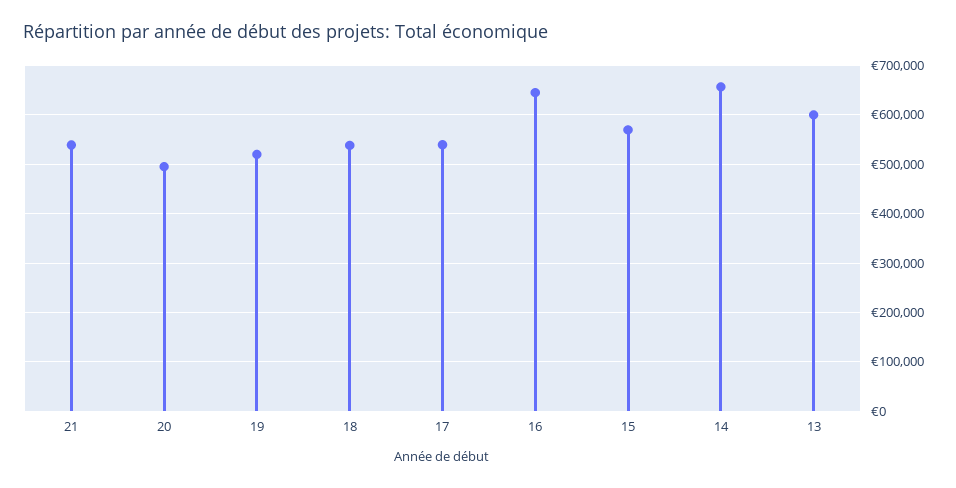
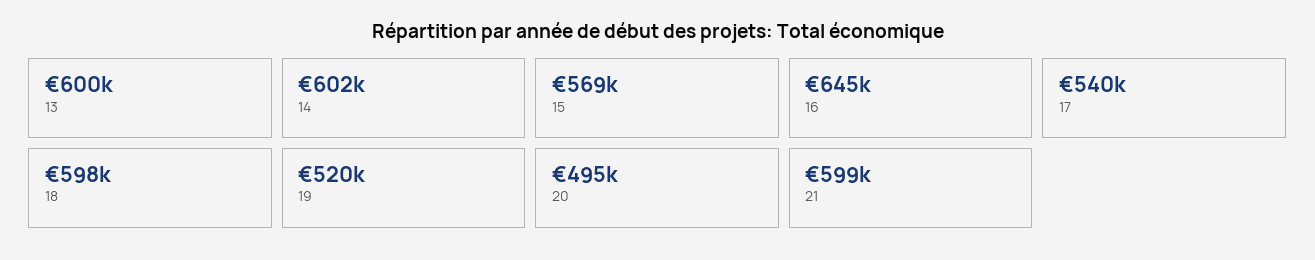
21: 540000 -> 599000
18: 540000 -> 598000
14: 660000 -> 602000

